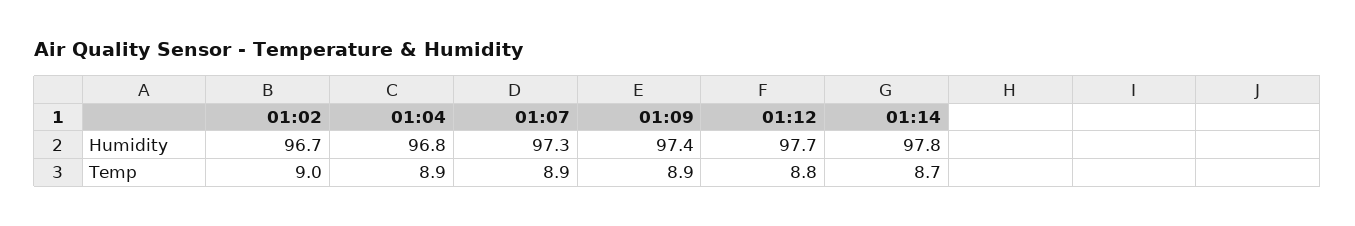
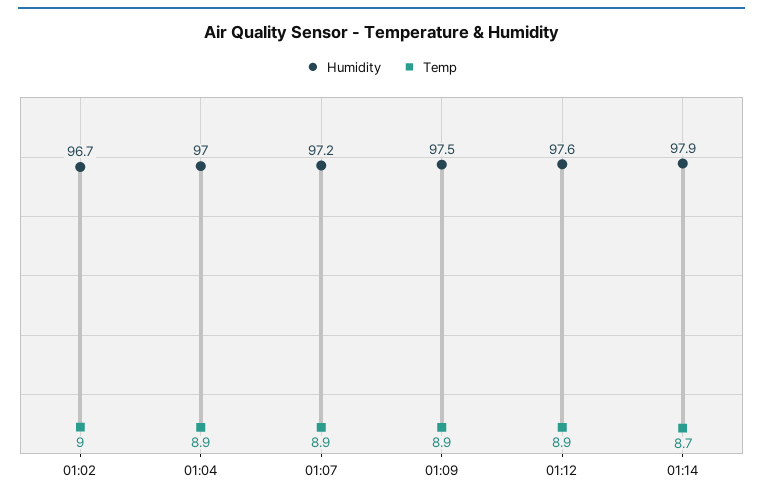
Humidity, 01:04: 96.8 -> 97
Humidity, 01:07: 97.3 -> 97.2
Humidity, 01:09: 97.4 -> 97.5
Humidity, 01:12: 97.7 -> 97.6
Humidity, 01:14: 97.8 -> 97.9
Temp, 01:12: 8.8 -> 8.9

